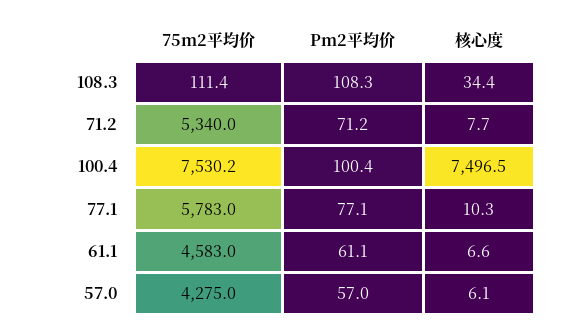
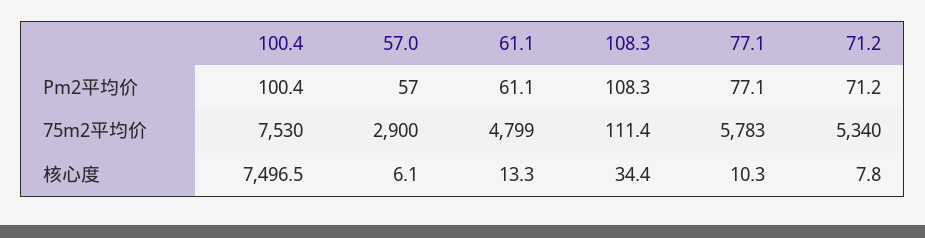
核心度, 71.2: 7.7 -> 7.8
75m2平均价, 100.4: 7530.2 -> 7530
75m2平均价, 61.1: 4583 -> 4799
核心度, 61.1: 6.6 -> 13.3
75m2平均价, 57.0: 4275 -> 2900

